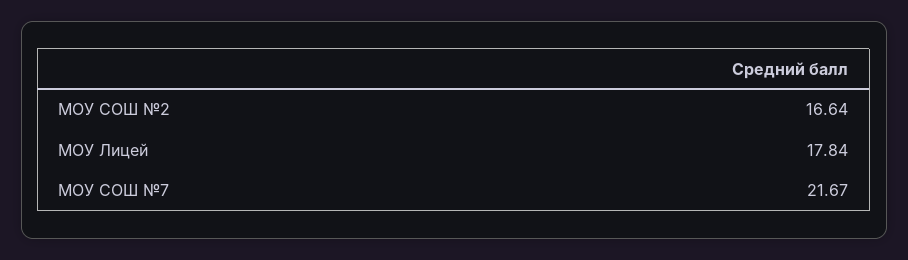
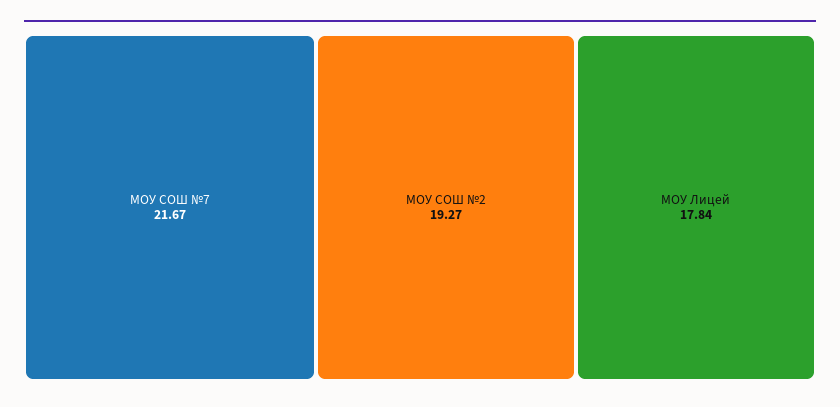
МОУ СОШ №2: 16.64 -> 19.27

